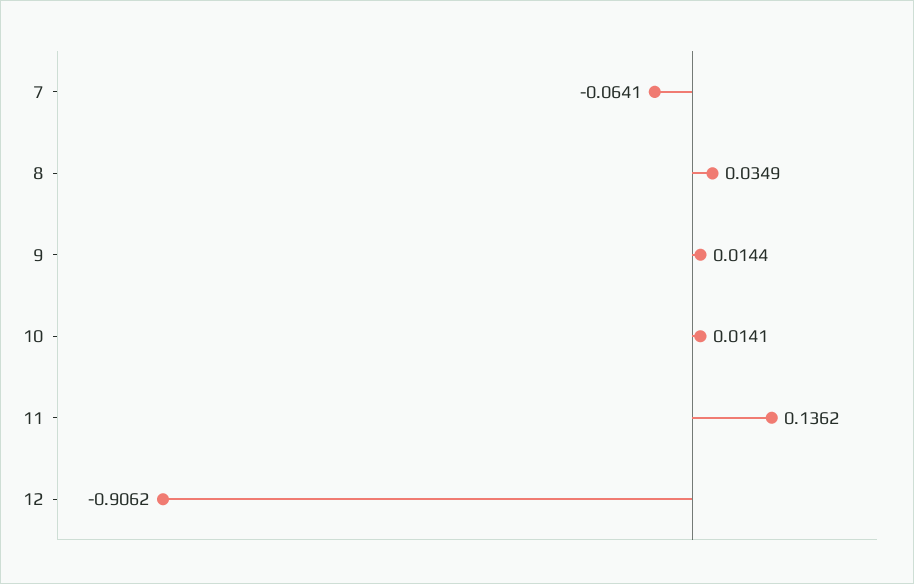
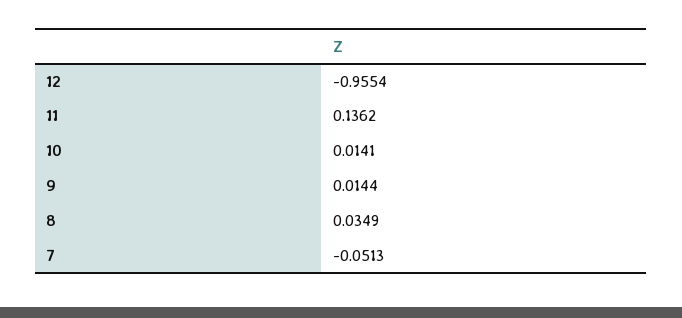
7: -0.0641 -> -0.0513
12: -0.9062 -> -0.9554

